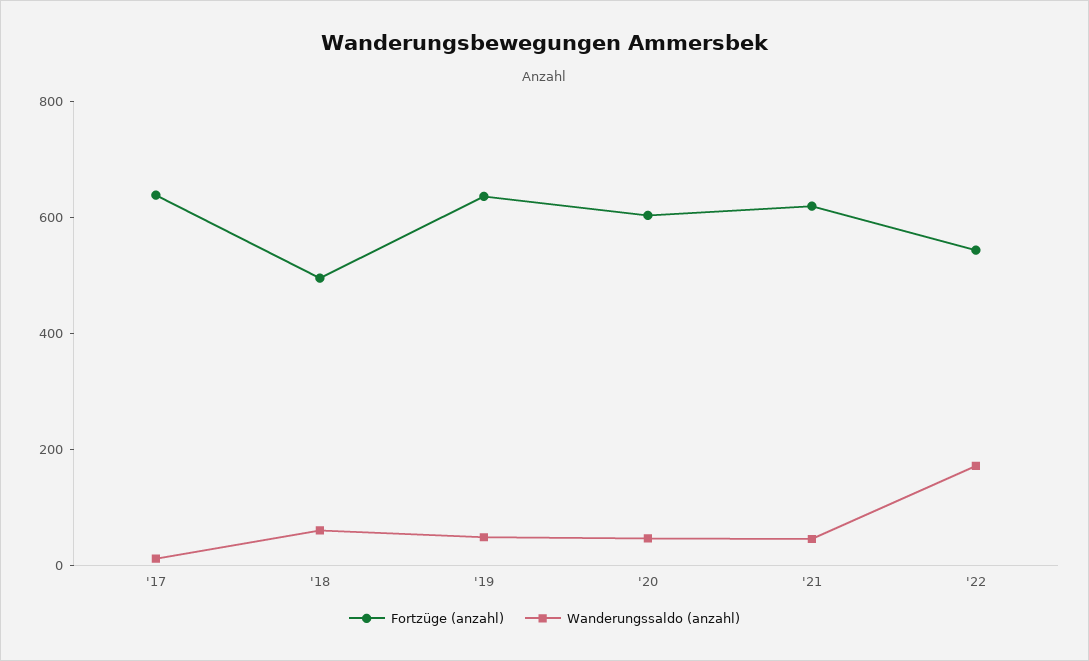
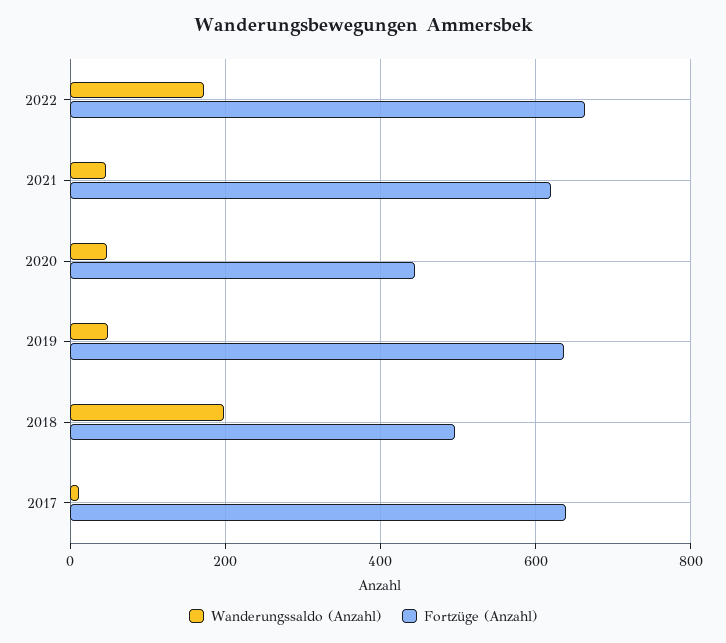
Wanderungssaldo (anzahl), '18: 50 -> 200
Fortzüge (anzahl), '20: 600 -> 440
Fortzüge (anzahl), '22: 550 -> 660

